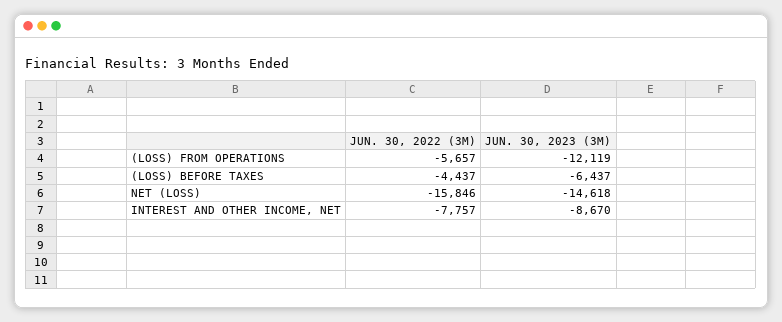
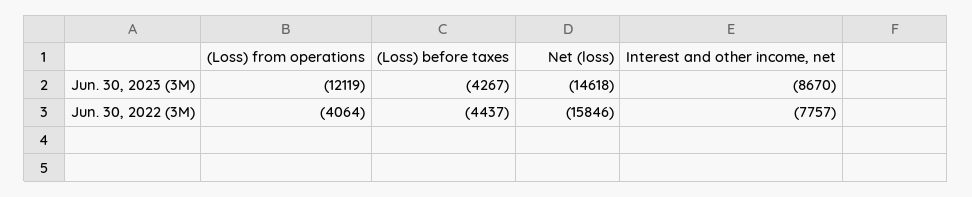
JUN. 30, 2022 (3M), (LOSS) FROM OPERATIONS: -5657 -> -4064
JUN. 30, 2023 (3M), (LOSS) BEFORE TAXES: -6437 -> -4267

